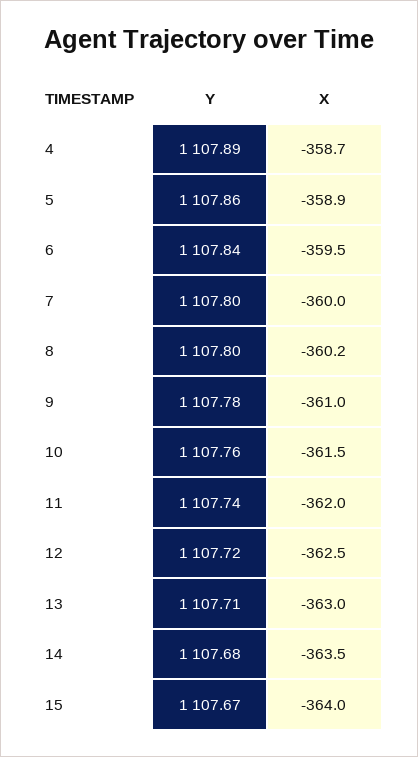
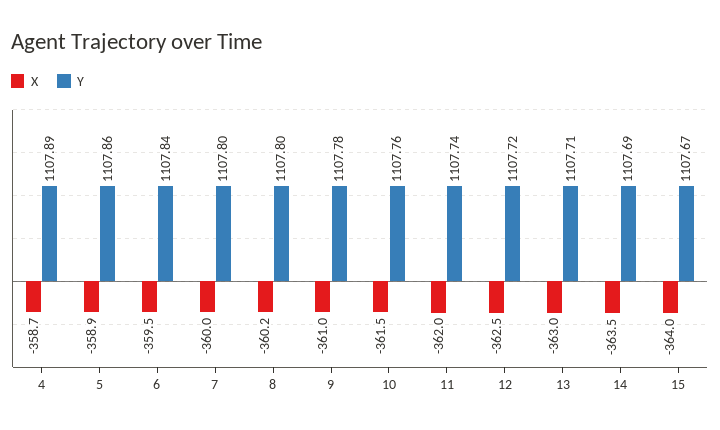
Y, 14: 1107.68 -> 1107.69

